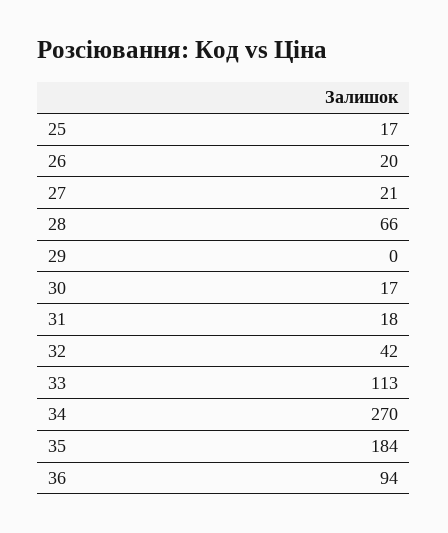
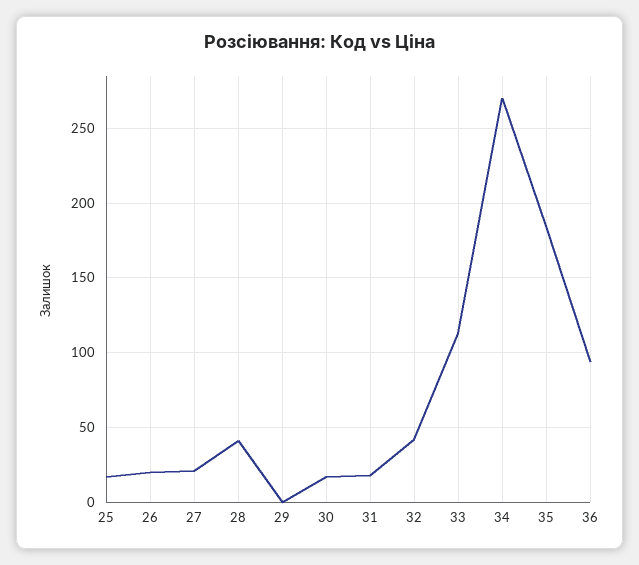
28: 66 -> 40

